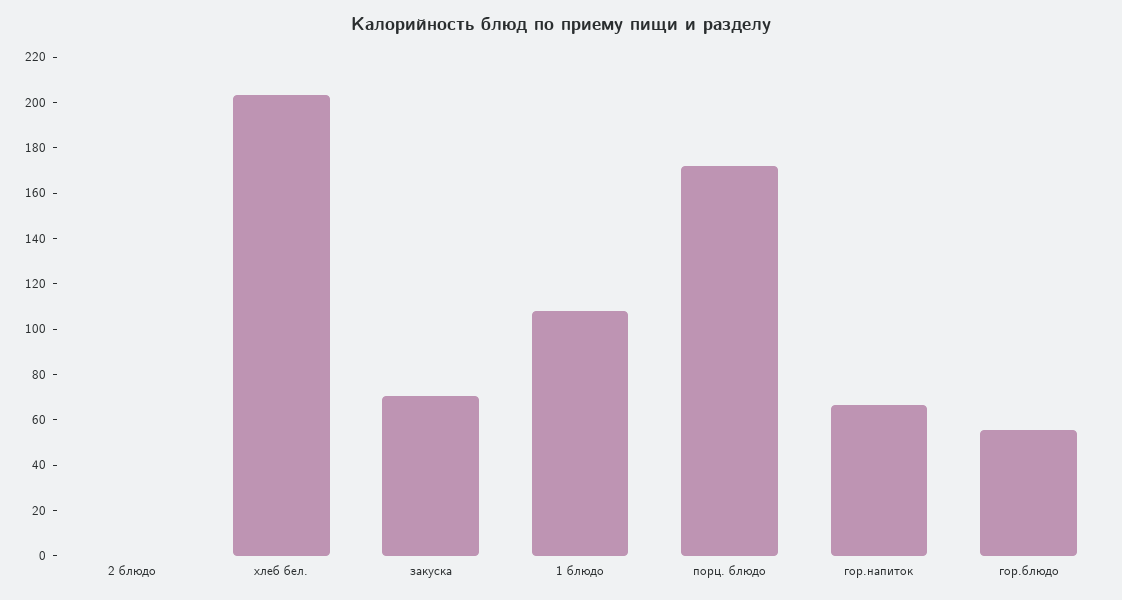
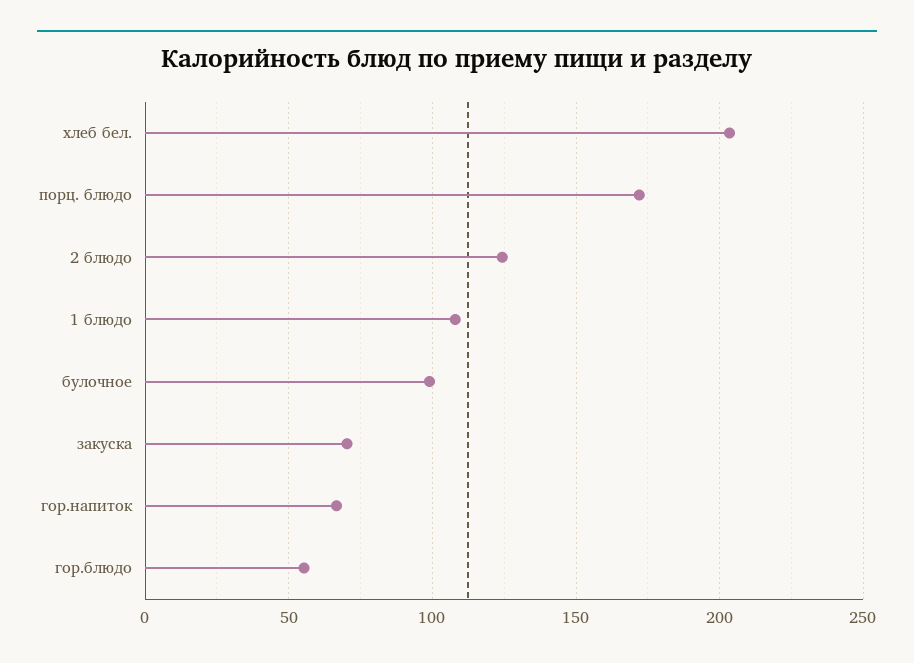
2 блюдо: 0 -> 125
булочное: none -> 100

